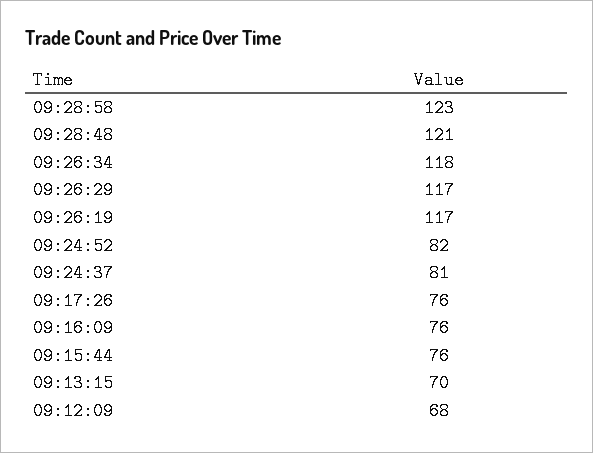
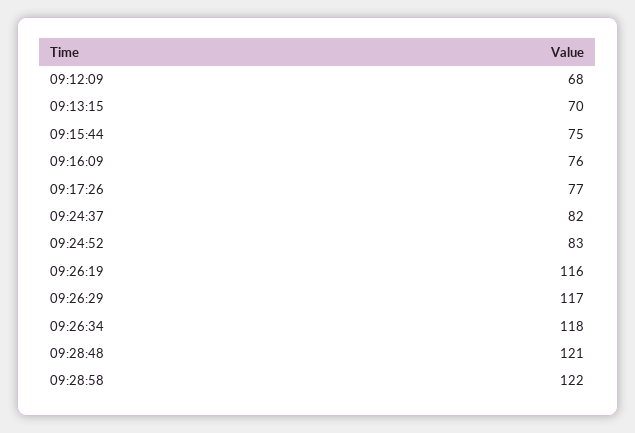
09:28:58: 123 -> 122
09:26:19: 117 -> 116
09:24:52: 82 -> 83
09:24:37: 81 -> 82
09:17:26: 76 -> 77
09:15:44: 76 -> 75

